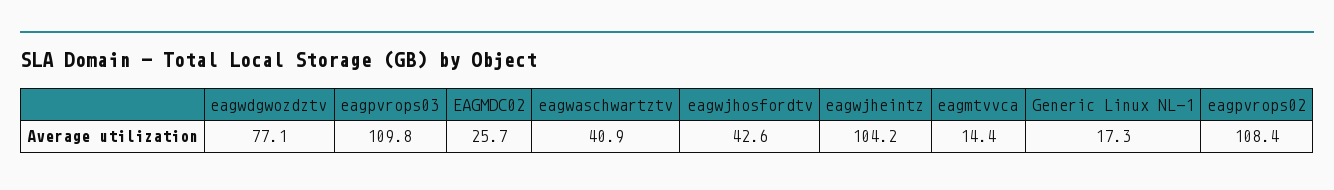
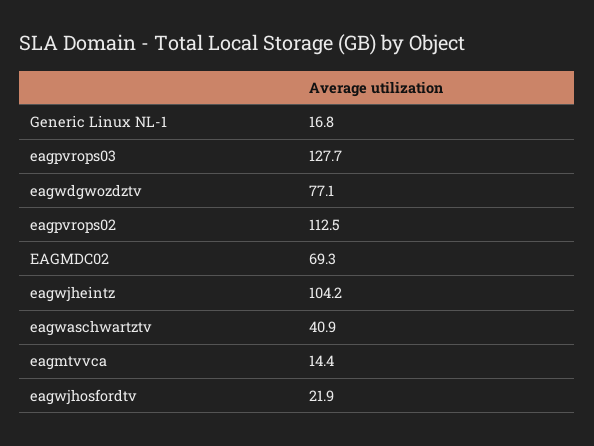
eagpvrops03: 109.8 -> 127.7
EAGMDC02: 25.7 -> 69.3
eagwjhosfordtv: 42.6 -> 21.9
Generic Linux NL-1: 17.3 -> 16.8
eagpvrops02: 108.4 -> 112.5

